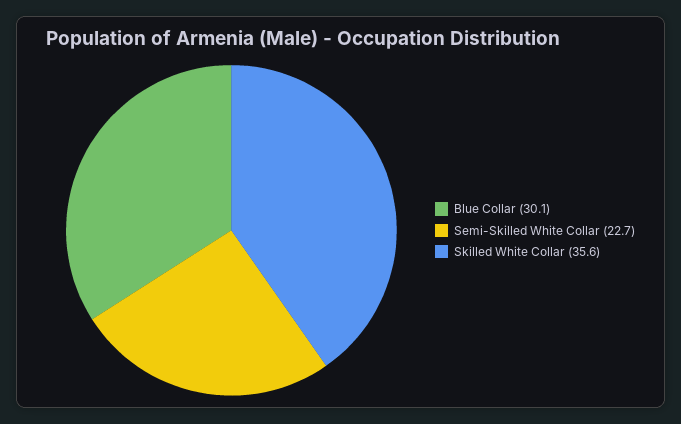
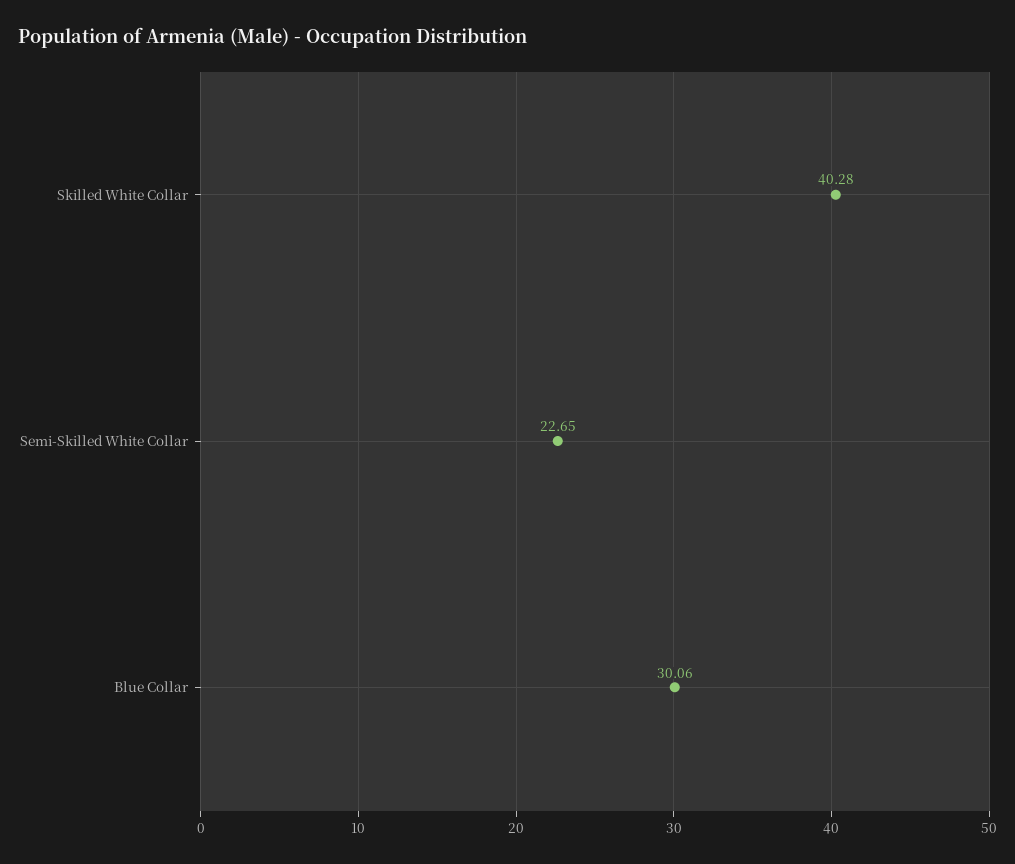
Skilled White Collar: 35.6 -> 40.28

